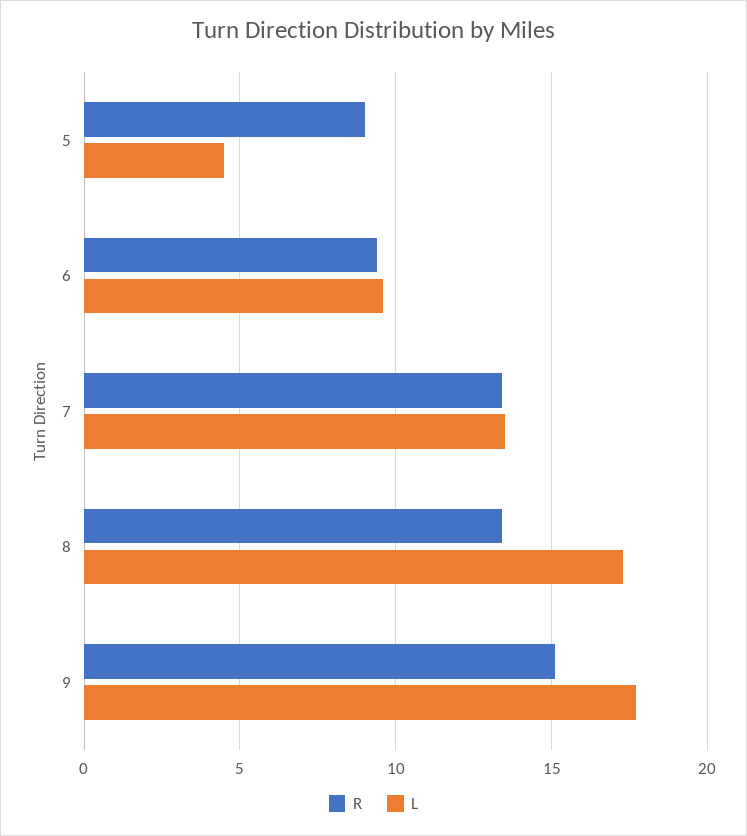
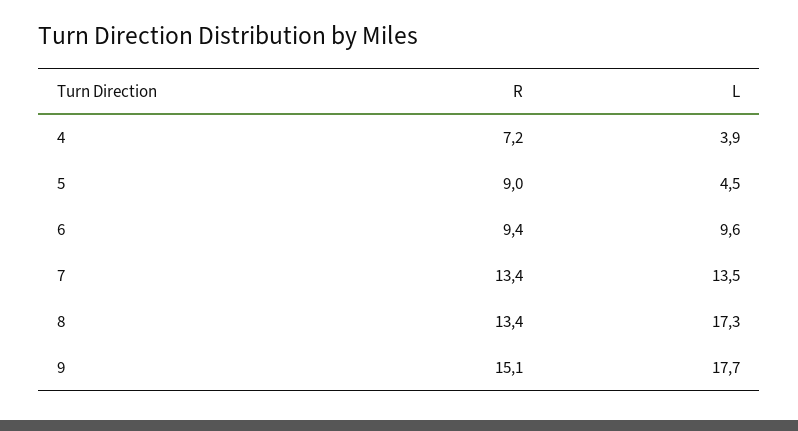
R, 4: none -> 7.2
L, 4: none -> 3.9

